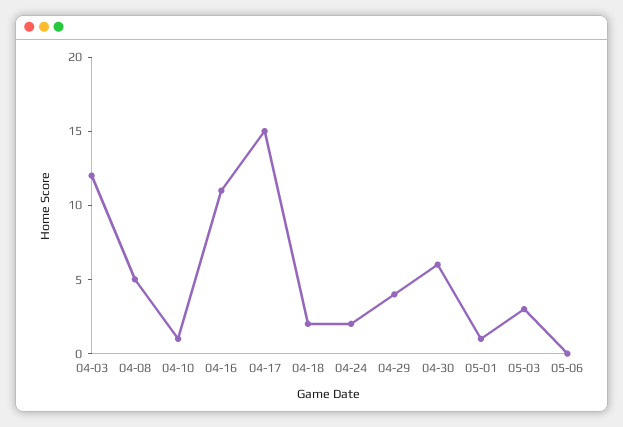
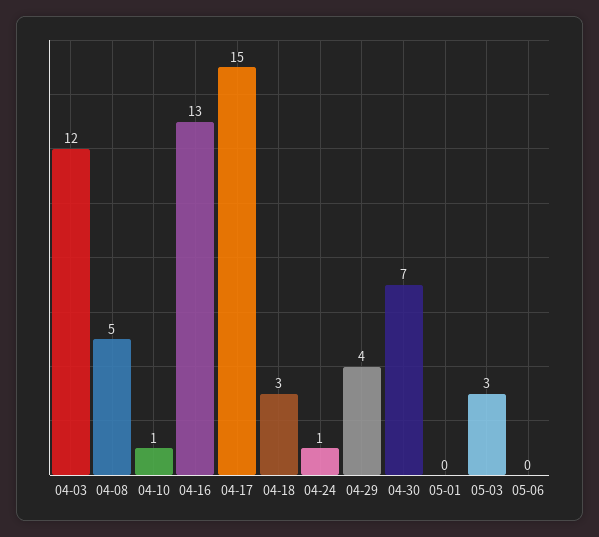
04-16: 11 -> 13
04-18: 2 -> 3
04-24: 2 -> 1
04-30: 6 -> 7
05-01: 1 -> 0

